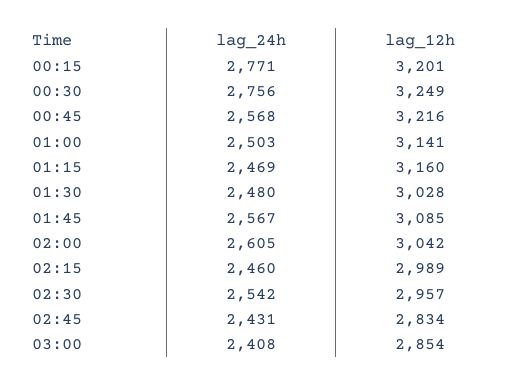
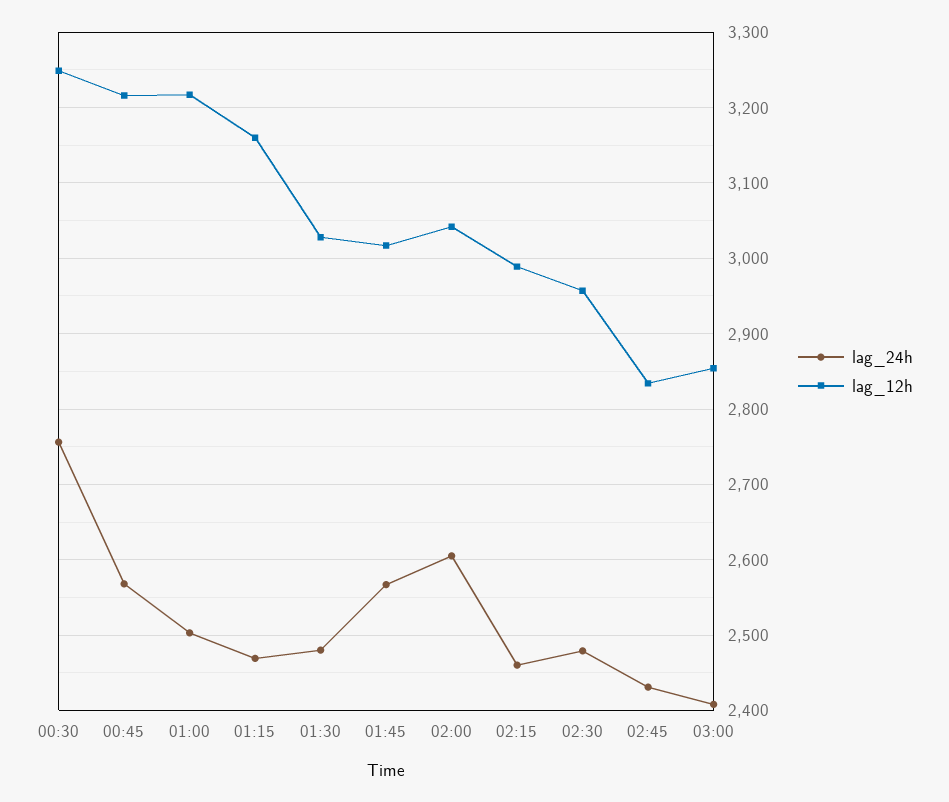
lag_24h, 00:15: 2771 -> none
lag_12h, 00:15: 3201 -> none
lag_12h, 01:00: 3141 -> 3220
lag_12h, 01:45: 3085 -> 3020
lag_24h, 02:30: 2542 -> 2480

